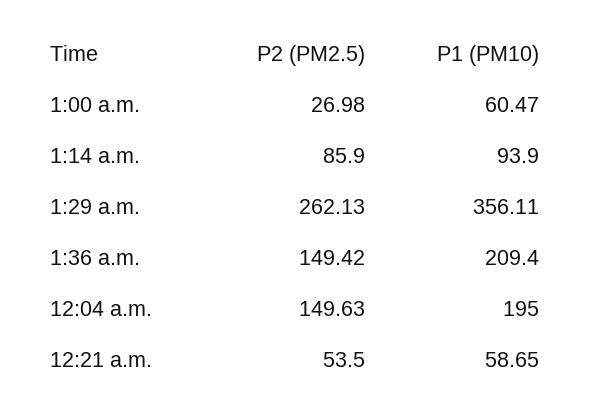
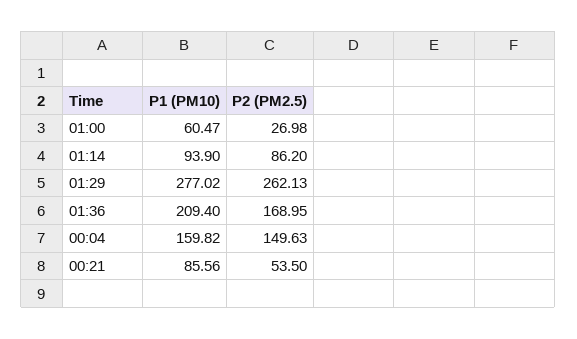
P2 (PM2.5), 1:14 a.m.: 85.9 -> 86.2
P1 (PM10), 1:29 a.m.: 356.11 -> 277.02
P2 (PM2.5), 1:36 a.m.: 149.42 -> 168.95
P1 (PM10), 12:04 a.m.: 195 -> 159.82
P1 (PM10), 12:21 a.m.: 58.65 -> 85.56

